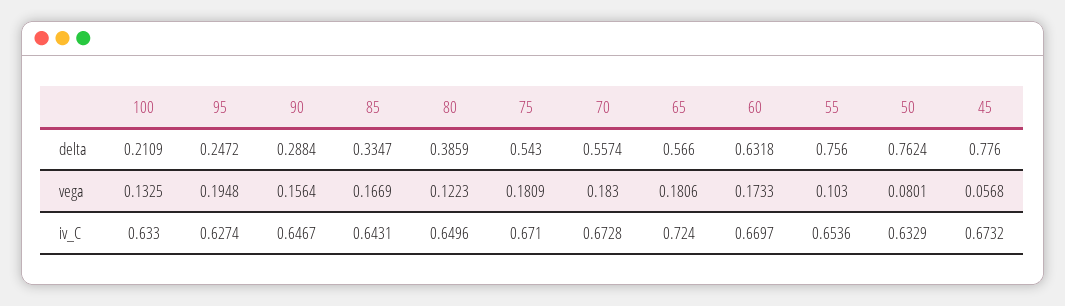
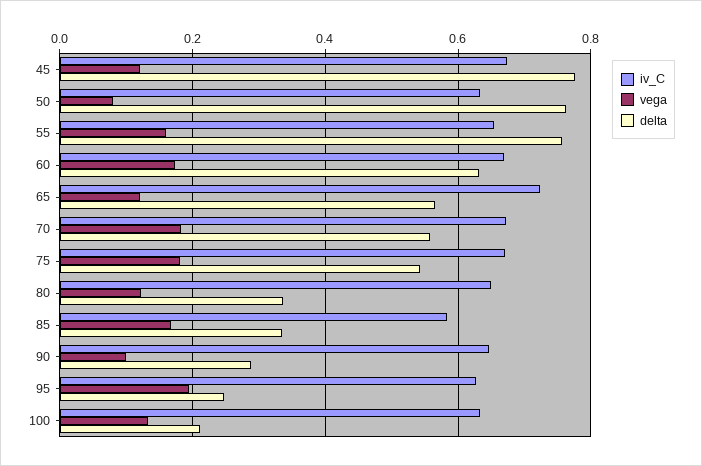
delta, 80: 0.3859 -> 0.34
vega, 90: 0.1564 -> 0.1
vega, 65: 0.1806 -> 0.12
vega, 55: 0.103 -> 0.16
vega, 45: 0.0568 -> 0.12
iv_C, 85: 0.6431 -> 0.58

